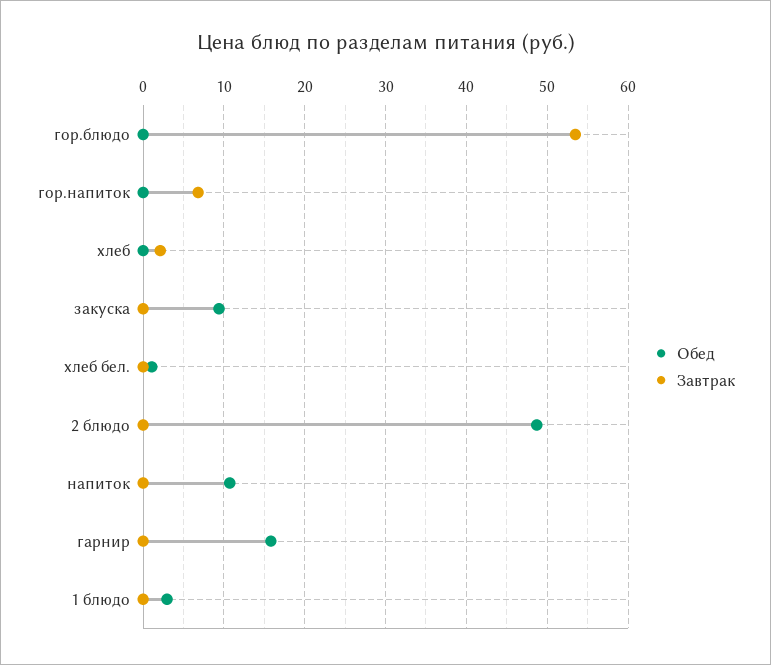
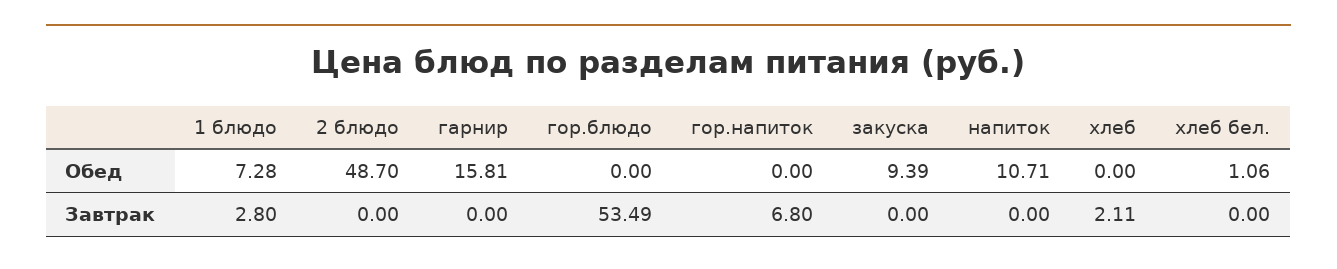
Обед, 1 блюдо: 3 -> 7.28
Завтрак, 1 блюдо: 0 -> 2.8

